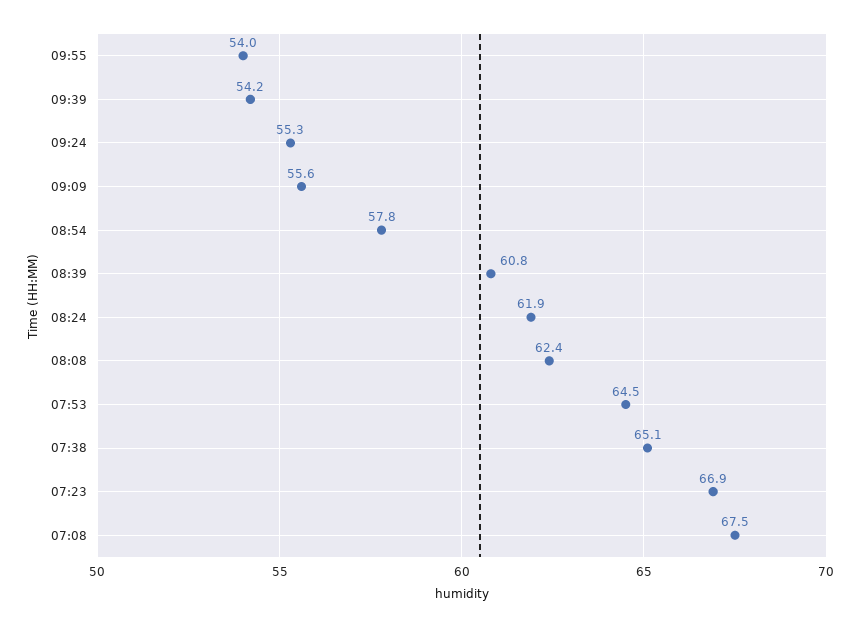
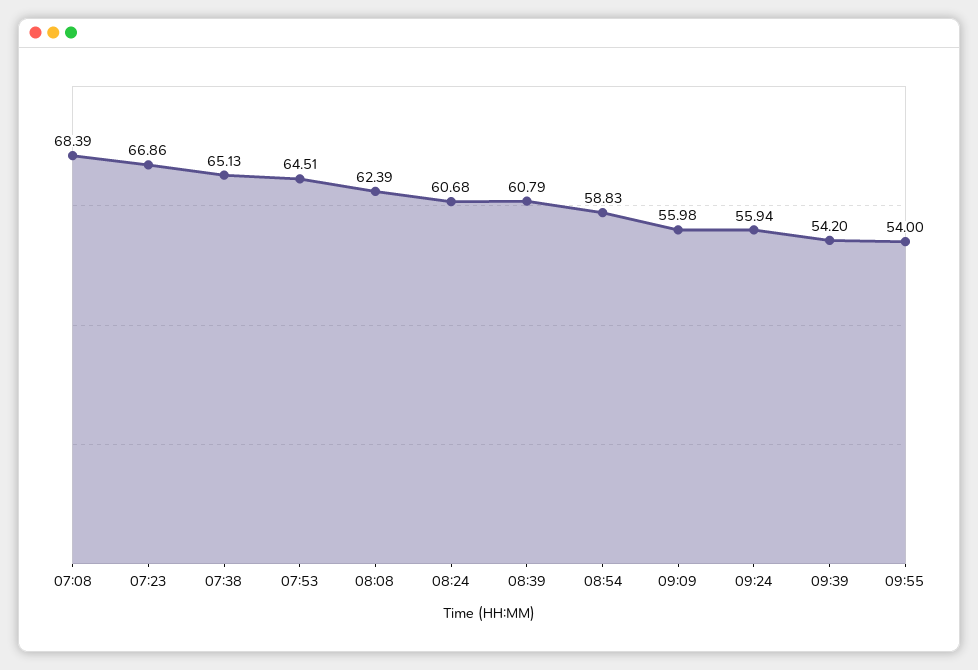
09:24: 55.3 -> 55.94
09:09: 55.6 -> 55.98
08:54: 57.8 -> 58.83
08:24: 61.9 -> 60.68
07:08: 67.5 -> 68.39

